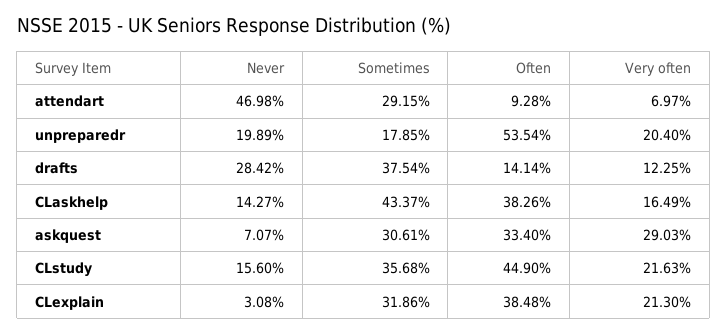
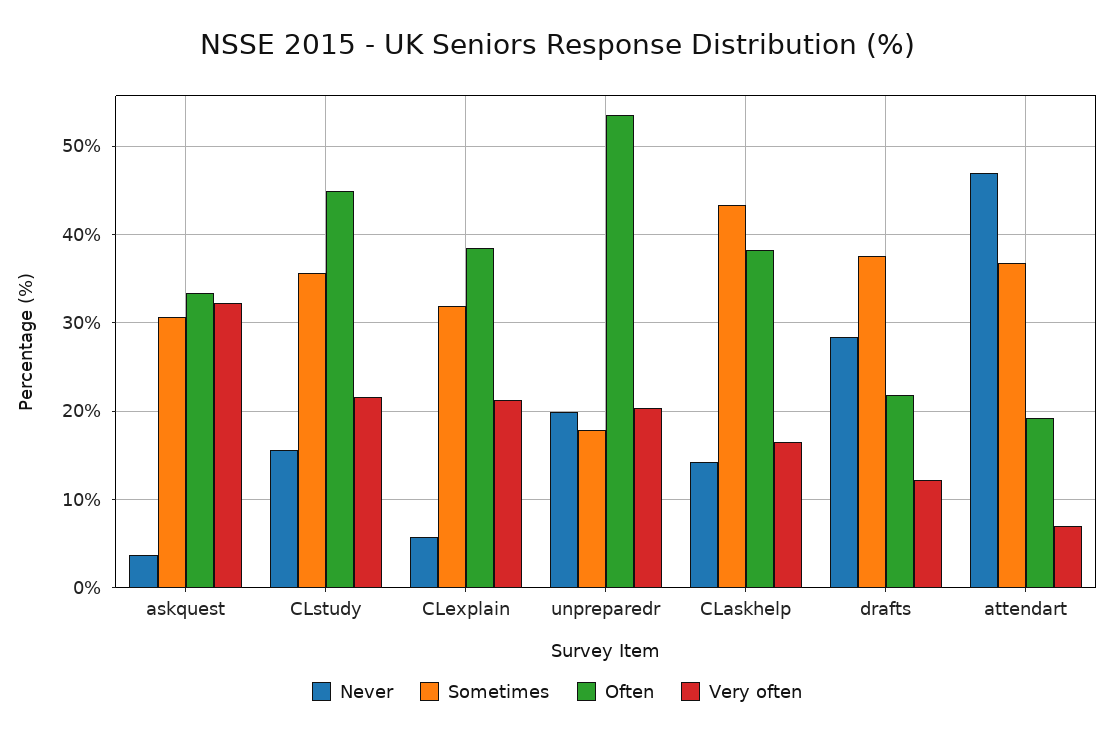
Sometimes, attendart: 29.15 -> 37
Often, attendart: 9.28 -> 19
Often, drafts: 14.14 -> 22
Never, askquest: 7.07 -> 4
Very often, askquest: 29.03 -> 32
Never, CLexplain: 3.08 -> 6

